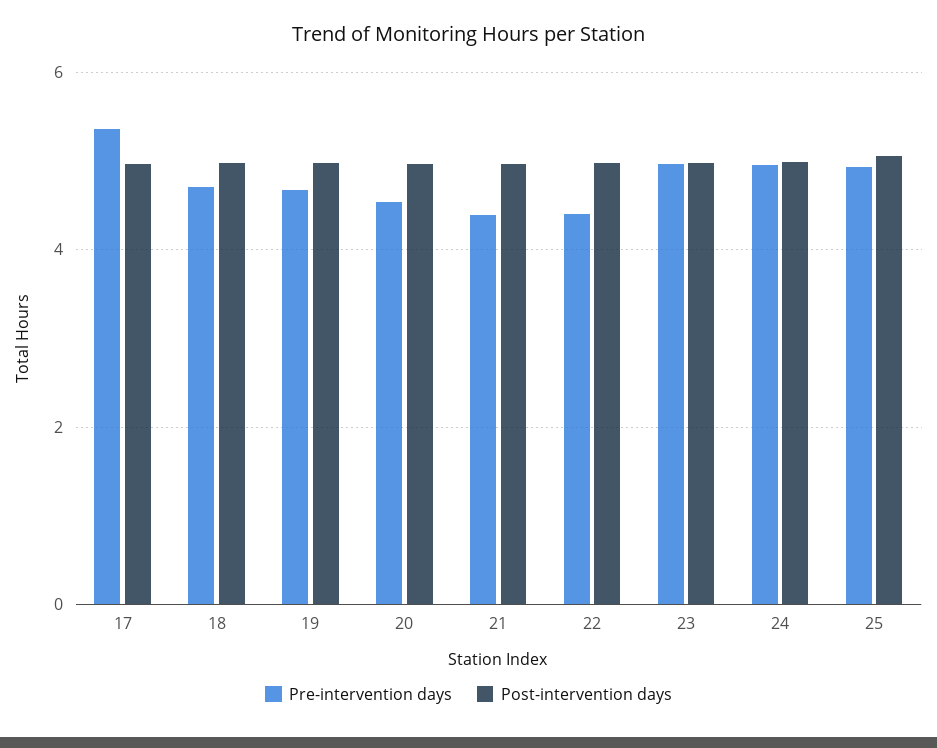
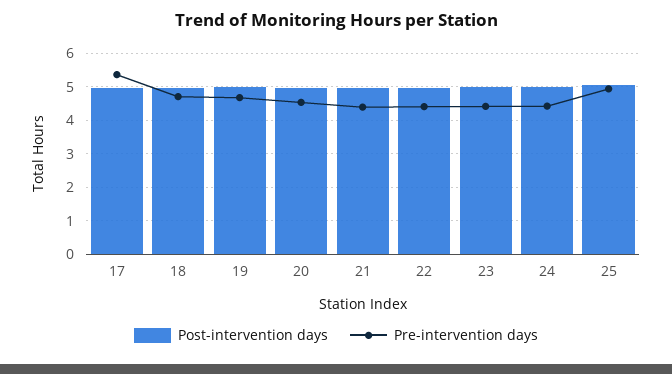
Pre-intervention days, 23: 5 -> 4.4
Pre-intervention days, 24: 5 -> 4.4

